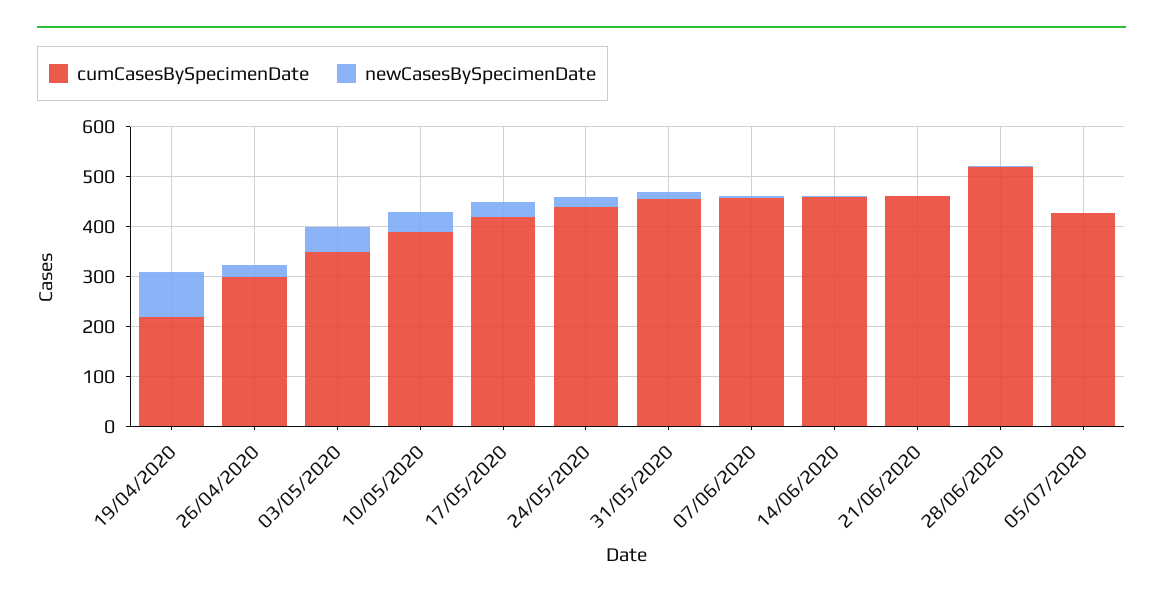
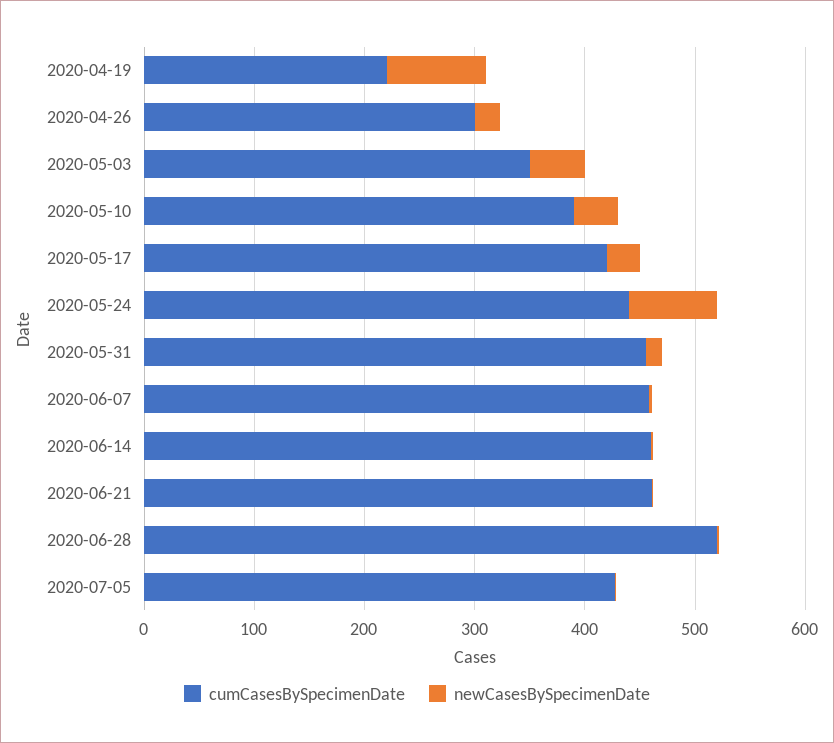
newCasesBySpecimenDate, 24/05/2020: 20 -> 80

